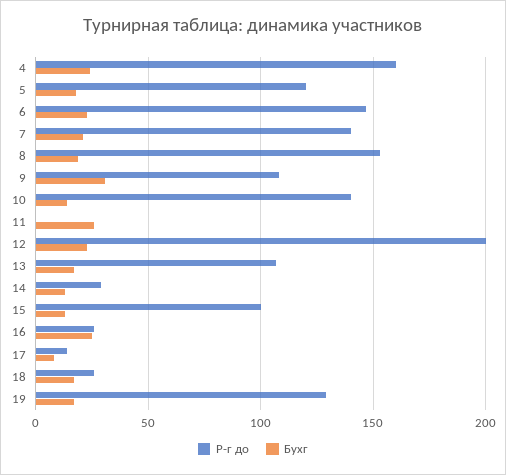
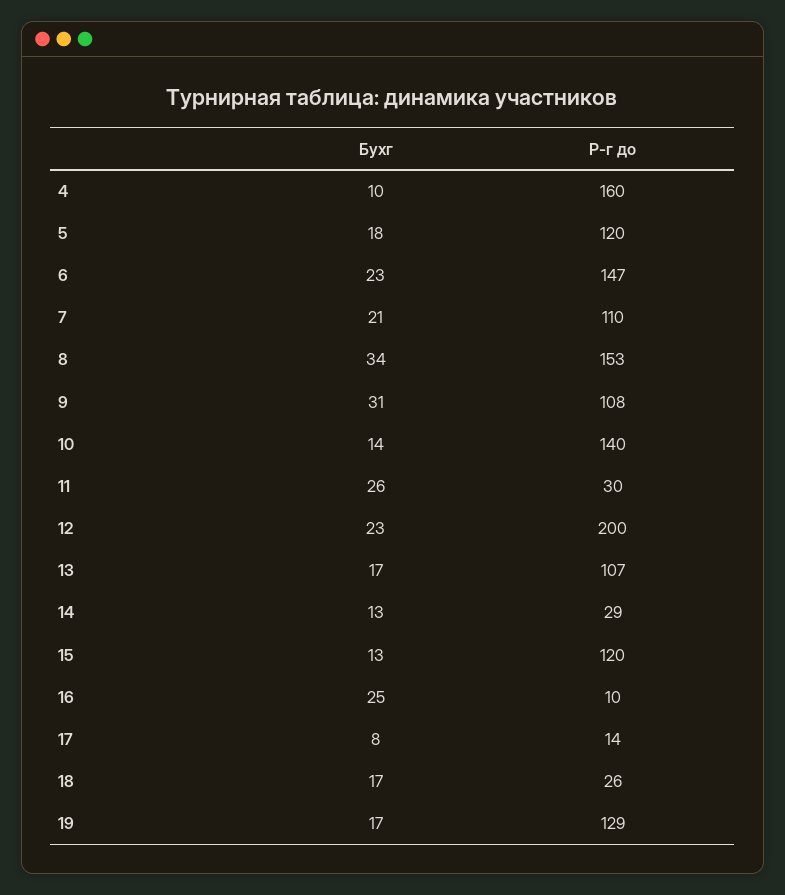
Бухг, 4: 25 -> 10
Р-г до, 7: 140 -> 110
Бухг, 8: 20 -> 34
Р-г до, 11: 0 -> 30
Р-г до, 15: 100 -> 120
Р-г до, 16: 25 -> 10

